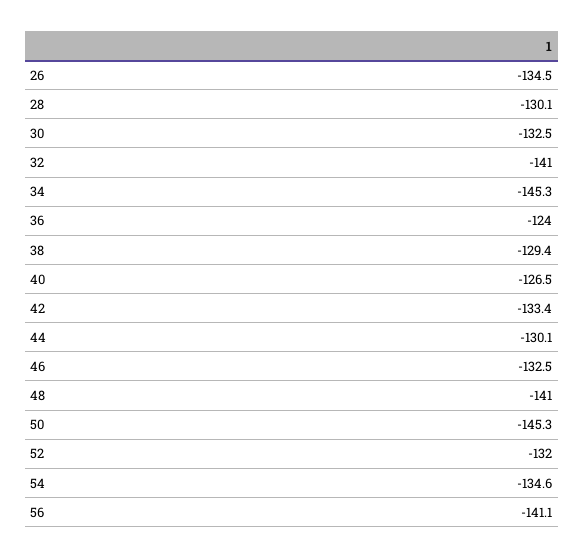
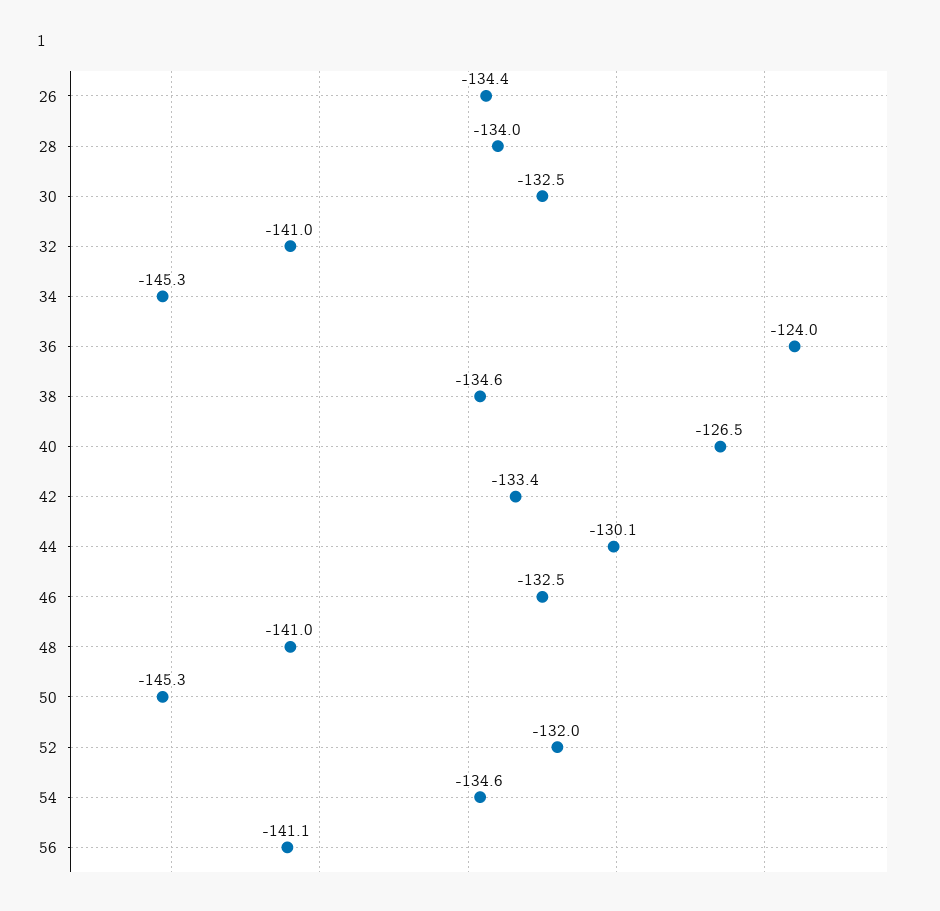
26: -134.5 -> -134.4
28: -130.1 -> -134
38: -129.4 -> -134.6

